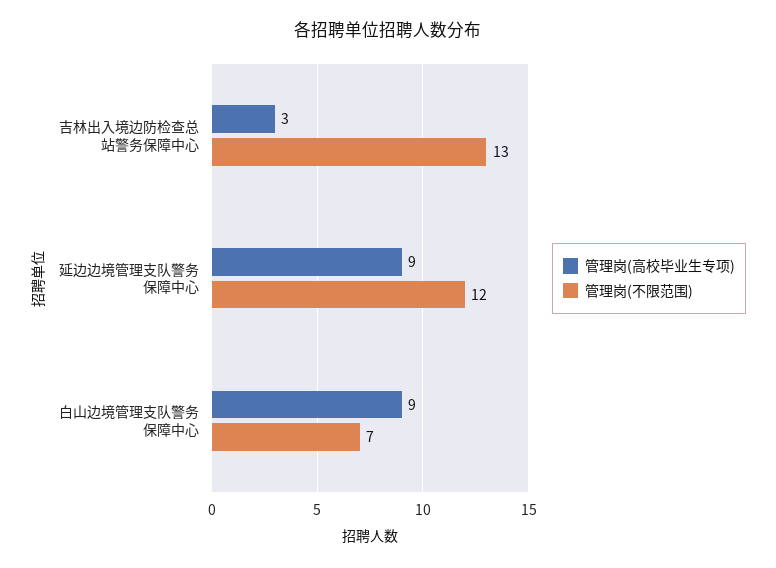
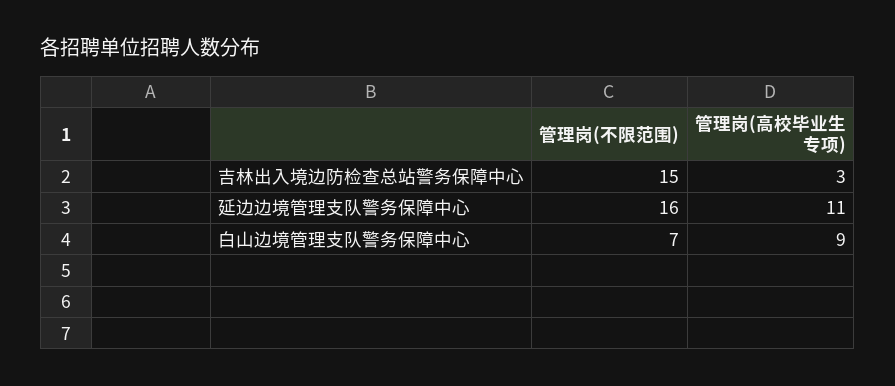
管理岗(不限范围), 吉林出入境边防检查总站警务保障中心: 13 -> 15
管理岗(高校毕业生专项), 延边边境管理支队警务保障中心: 9 -> 11
管理岗(不限范围), 延边边境管理支队警务保障中心: 12 -> 16

